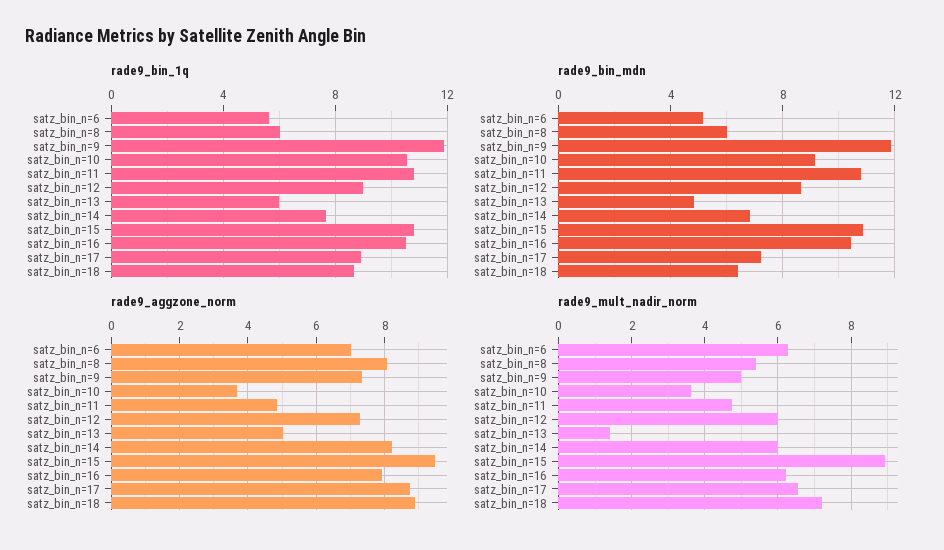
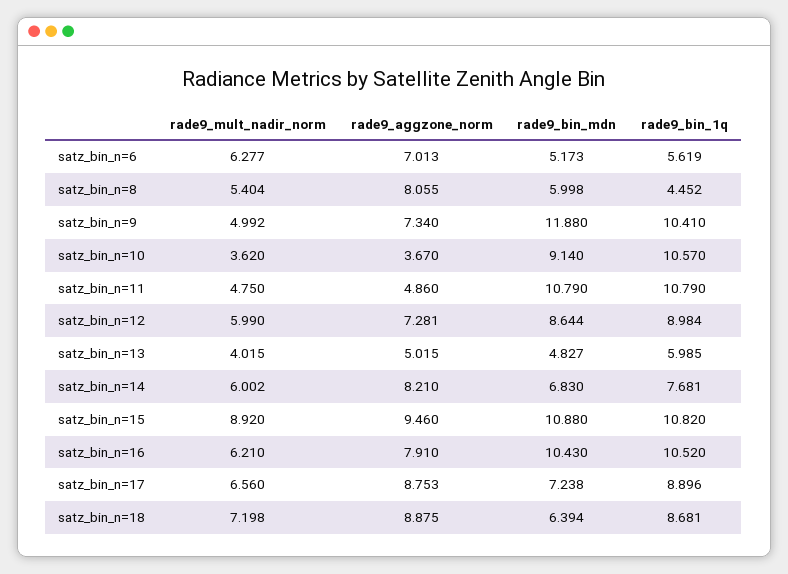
rade9_bin_1q, satz_bin_n=8: 6 -> 4.452
rade9_bin_1q, satz_bin_n=9: 12 -> 10.41
rade9_mult_nadir_norm, satz_bin_n=13: 1.4 -> 4.015

